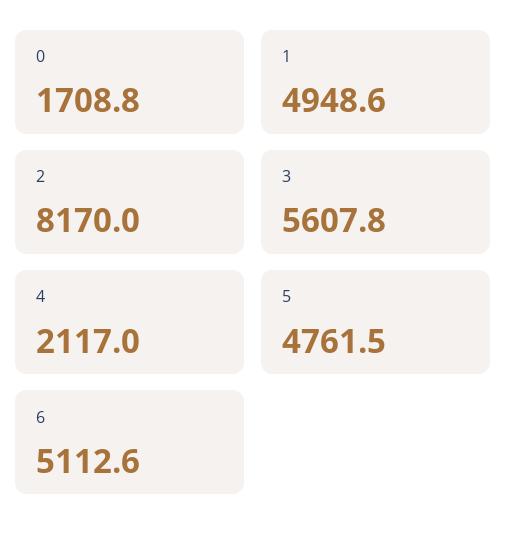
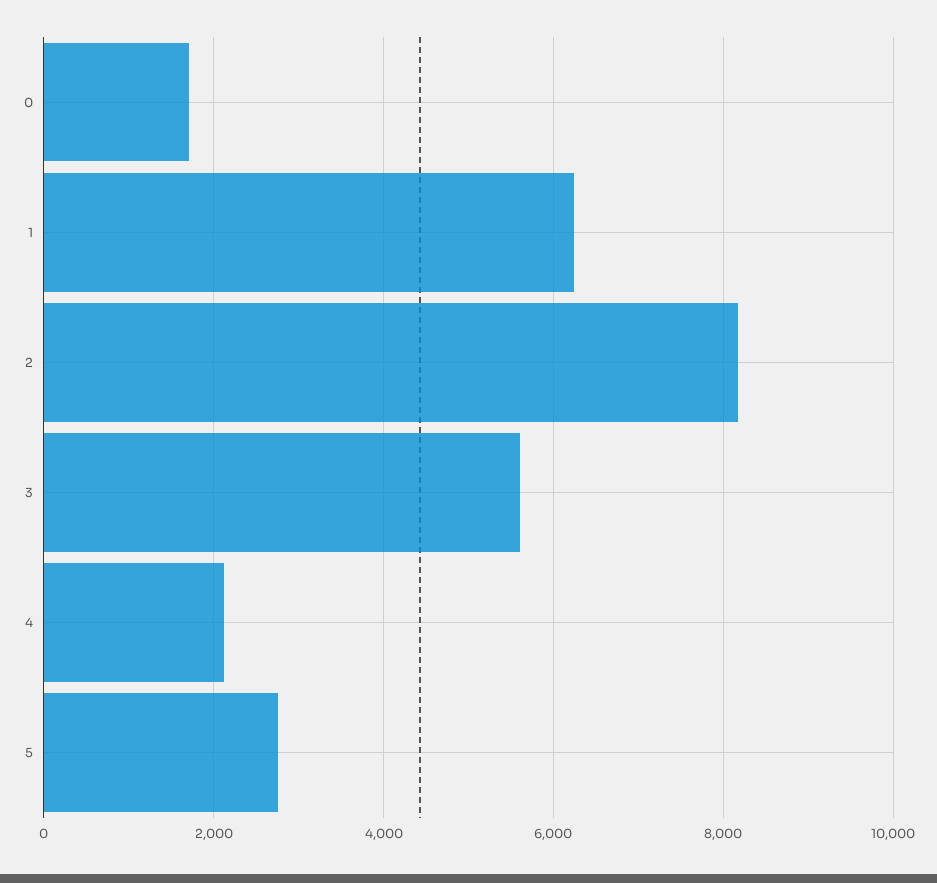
1: 4948.6 -> 6200
5: 4761.5 -> 2800
6: 5112.6 -> none

